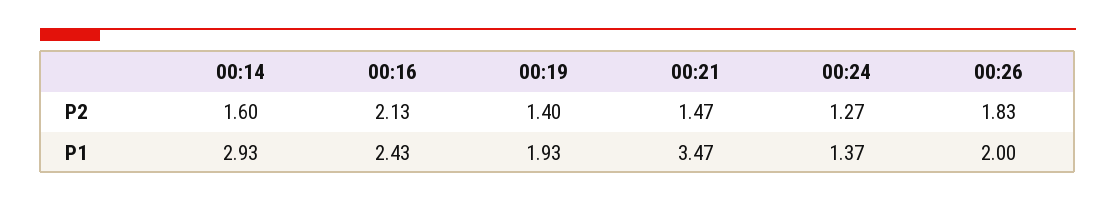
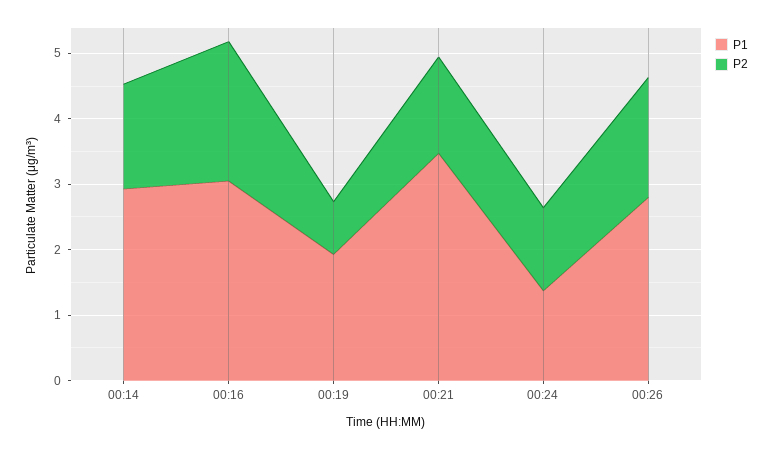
P2, 00:19: 1.4 -> 0.8
P1, 00:16: 2.43 -> 3
P1, 00:26: 2 -> 2.8

